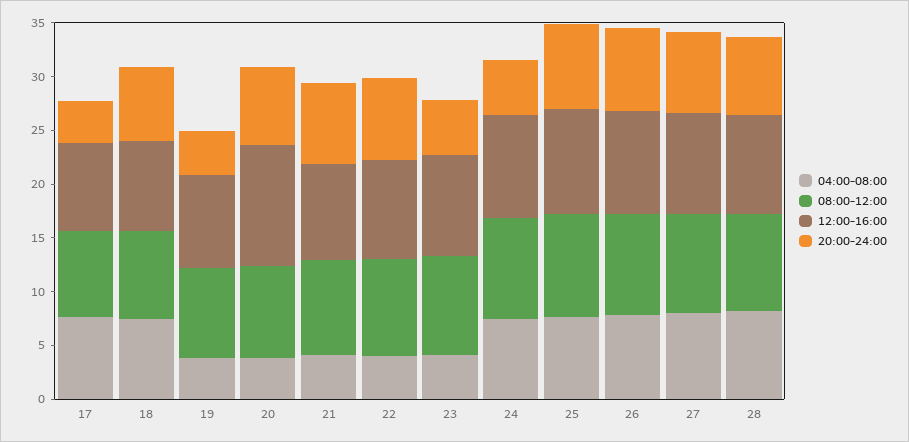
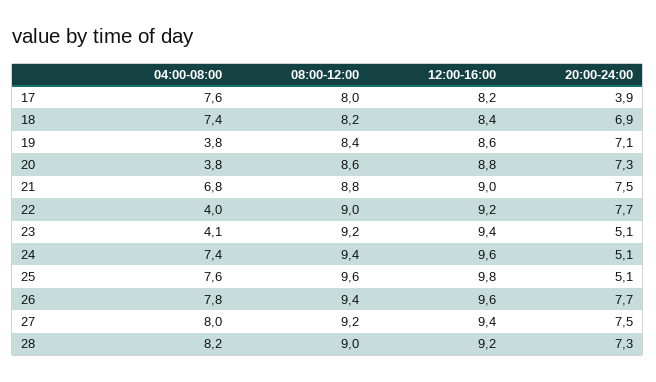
20:00-24:00, 19: 4 -> 7.1
12:00-16:00, 20: 11 -> 8.8
04:00-08:00, 21: 4 -> 6.8
20:00-24:00, 25: 8 -> 5.1

